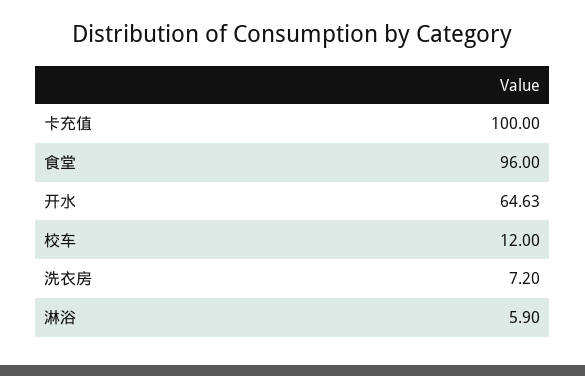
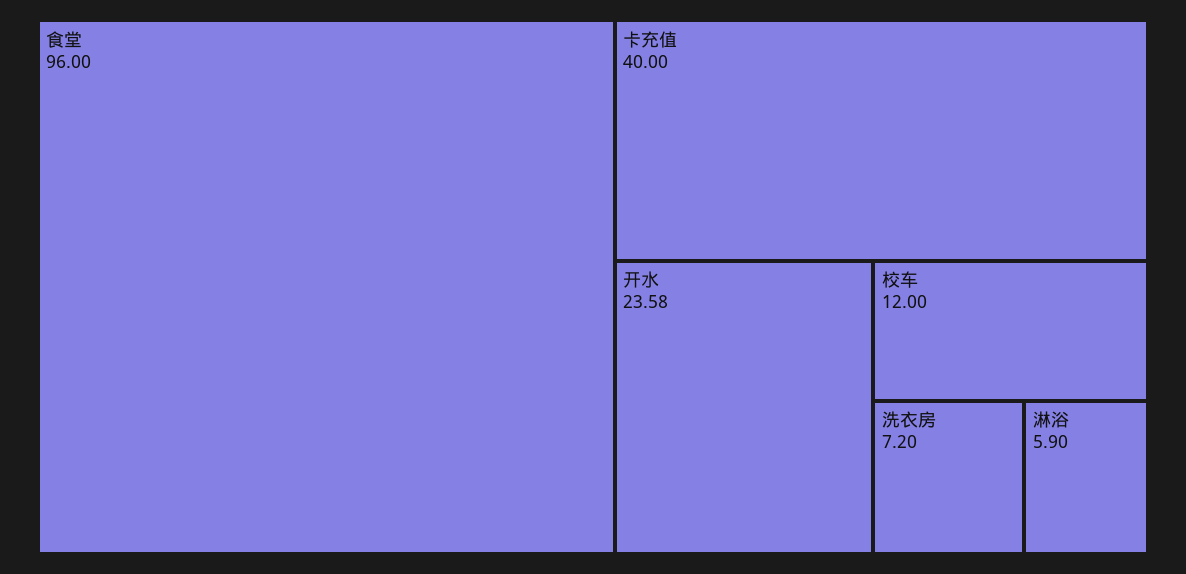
卡充值: 100 -> 40
开水: 64.63 -> 23.58

